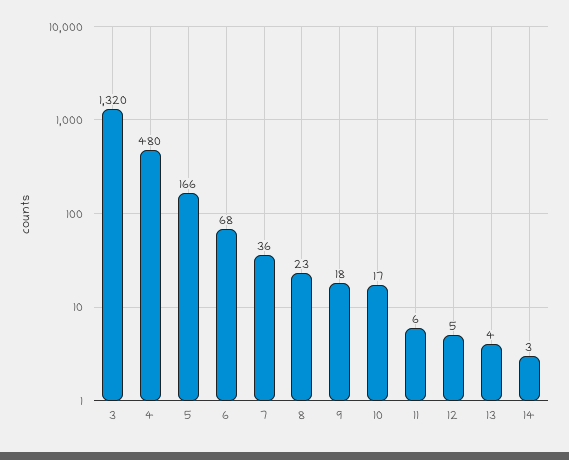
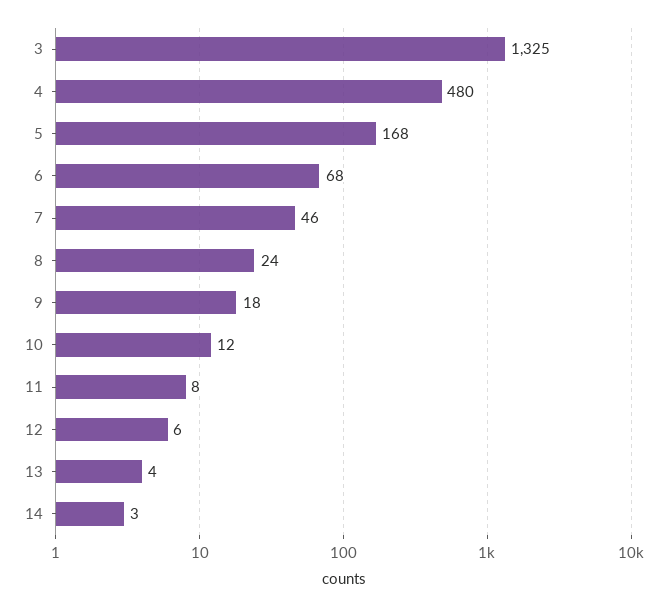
3: 1320 -> 1325
5: 166 -> 168
7: 36 -> 46
8: 23 -> 24
10: 17 -> 12
11: 6 -> 8
12: 5 -> 6

